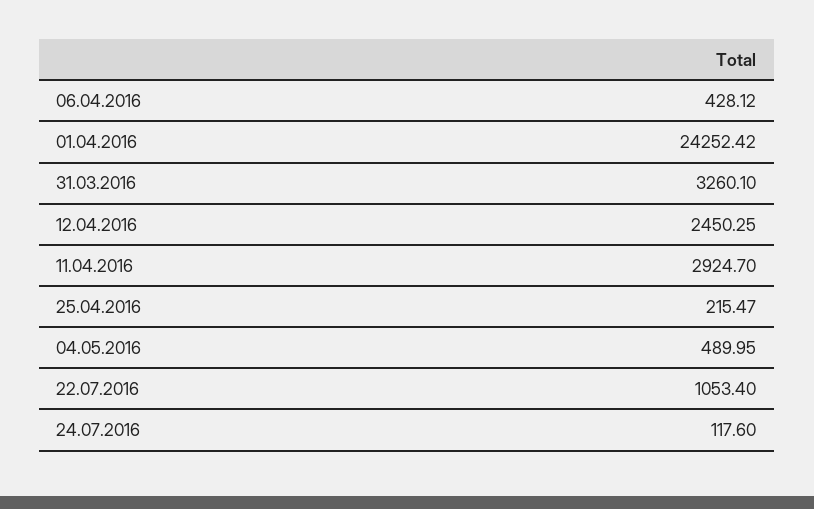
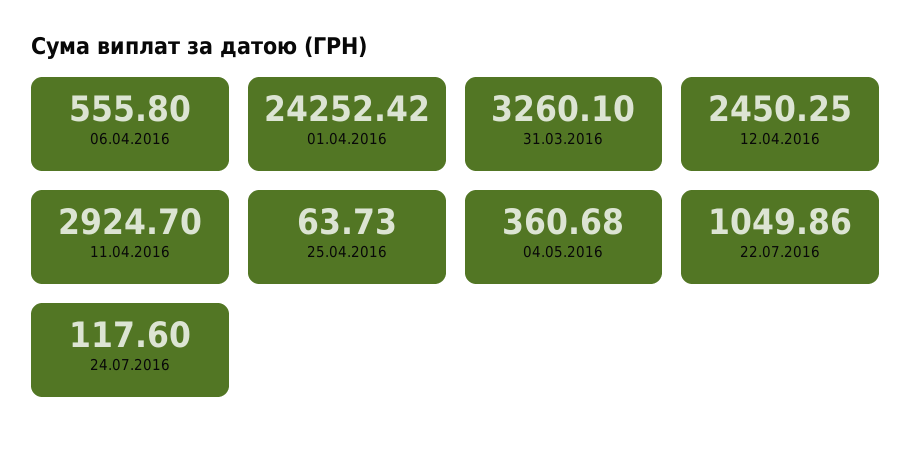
06.04.2016: 428.12 -> 555.8
25.04.2016: 215.47 -> 63.73
04.05.2016: 489.95 -> 360.68
22.07.2016: 1053.4 -> 1049.86

